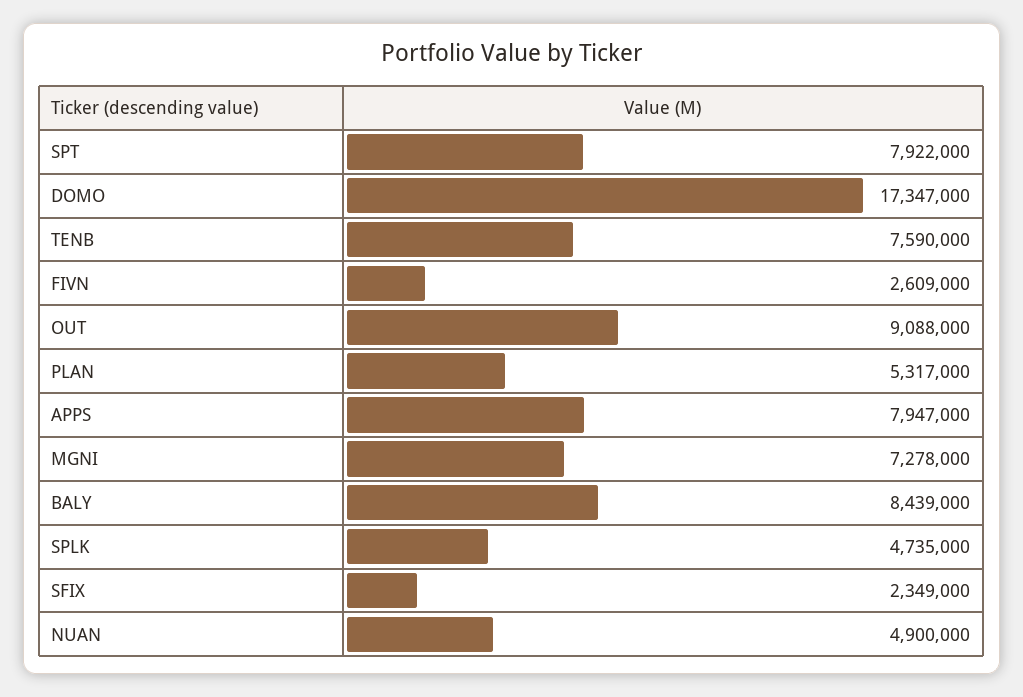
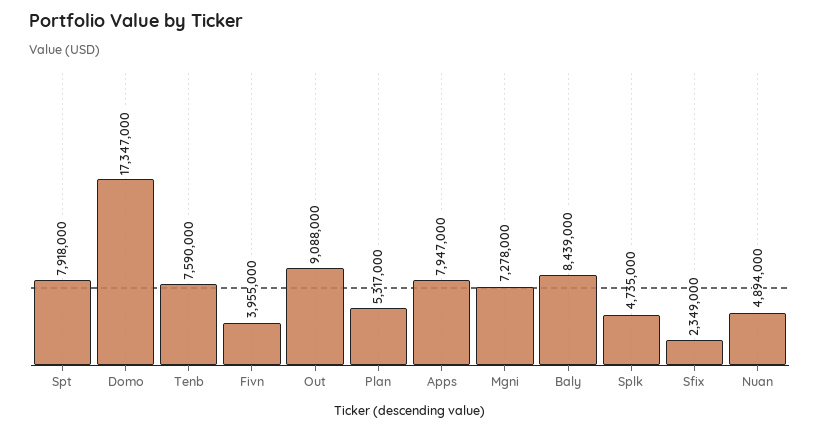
SPT: 7922000 -> 7918000
FIVN: 2609000 -> 3955000
NUAN: 4900000 -> 4894000

